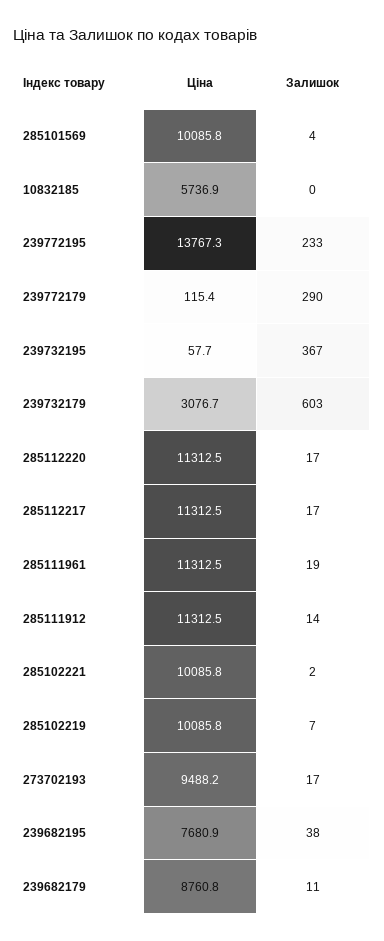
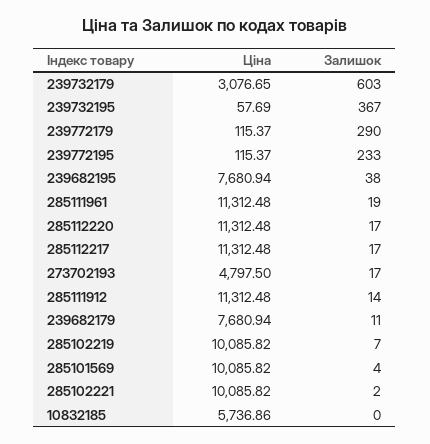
Ціна, 239772195: 13767.3 -> 115.37
Ціна, 273702193: 9488.2 -> 4797.5
Ціна, 239682179: 8760.8 -> 7680.94

